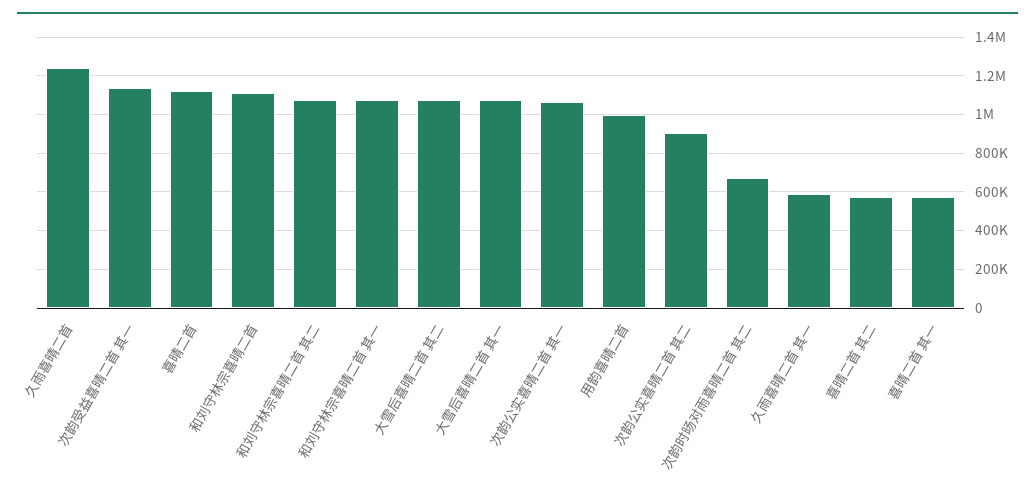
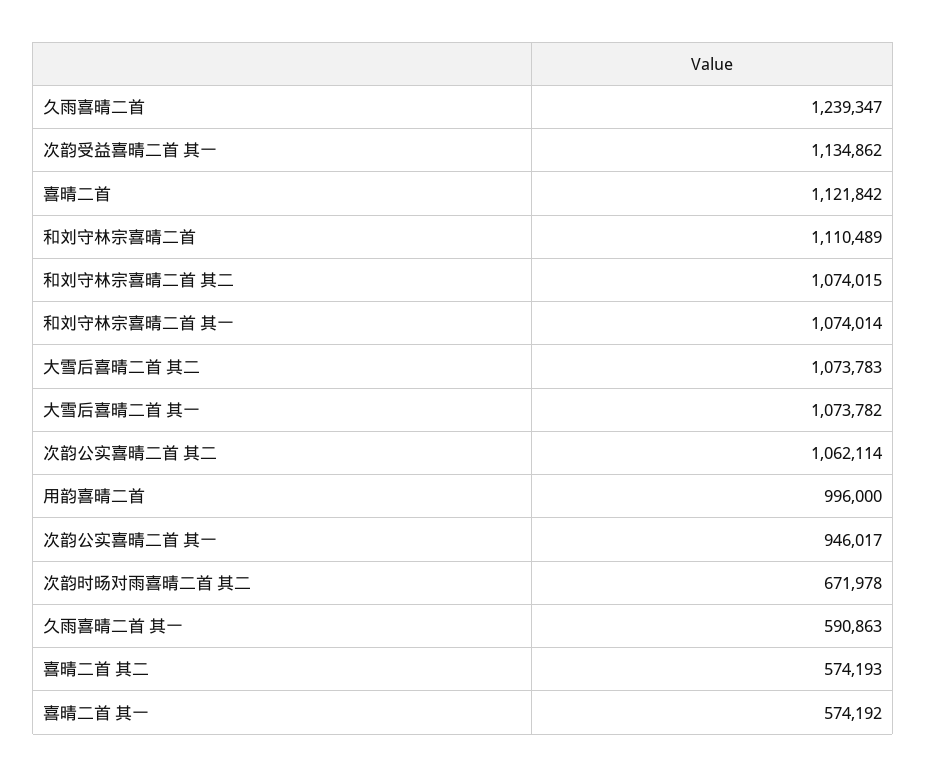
次韵公实喜晴二首 其一: 1050000 -> 946017
次韵公实喜晴二首 其二: 900000 -> 1062114

